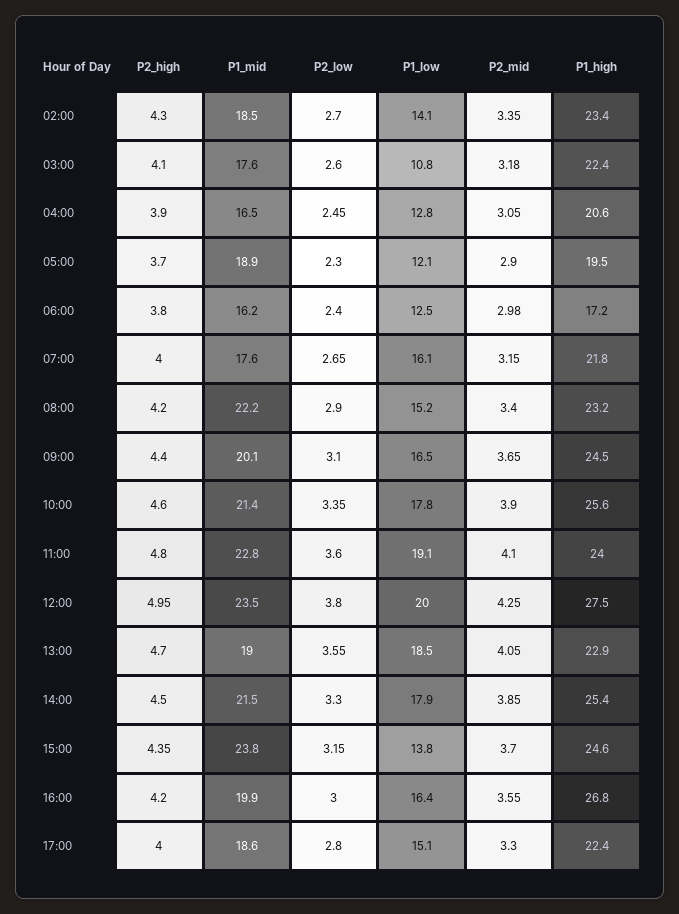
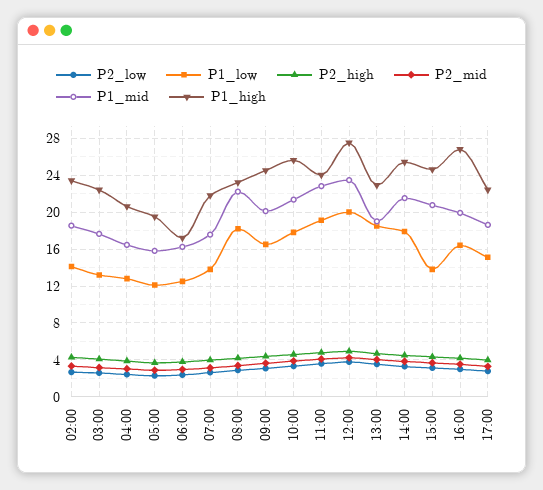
P1_low, 03:00: 10.8 -> 13
P1_mid, 05:00: 18.9 -> 16
P1_low, 07:00: 16.1 -> 14
P1_low, 08:00: 15.2 -> 18
P1_mid, 15:00: 23.8 -> 21

